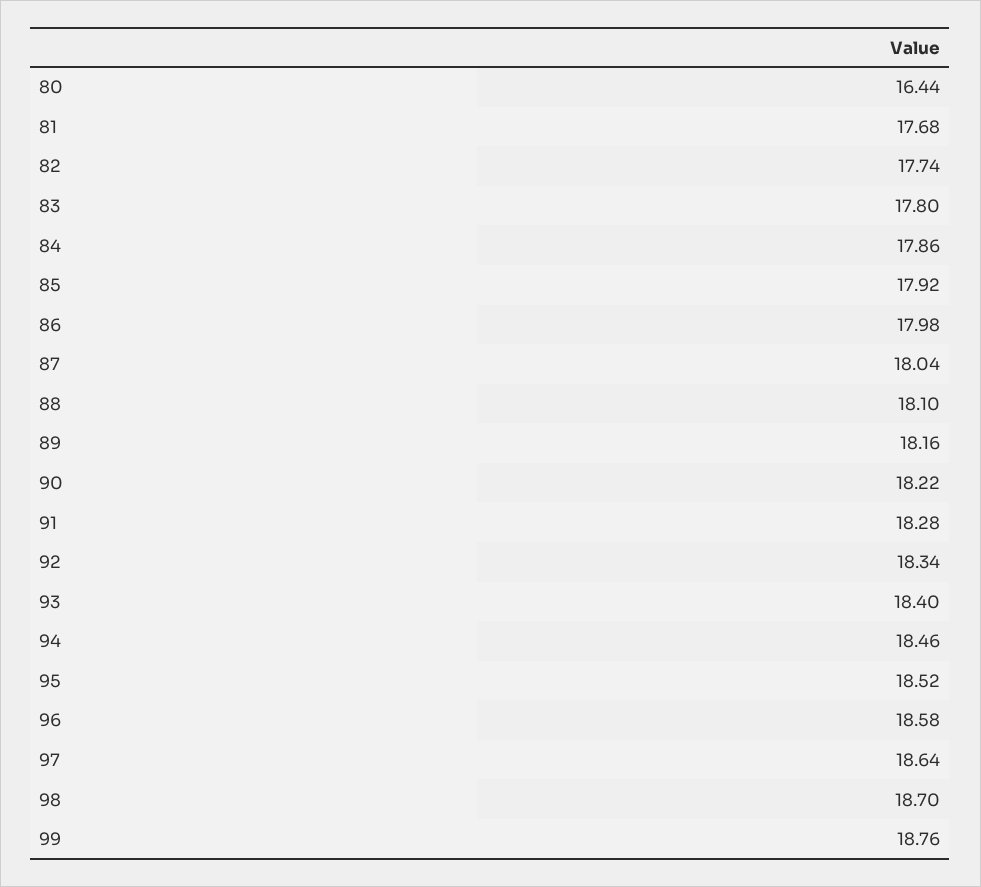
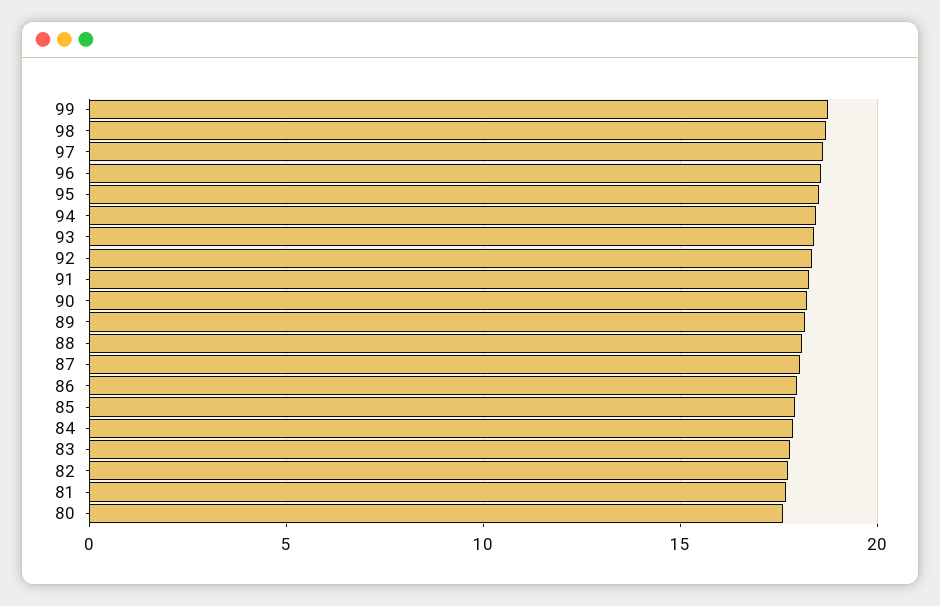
80: 16.44 -> 17.5

